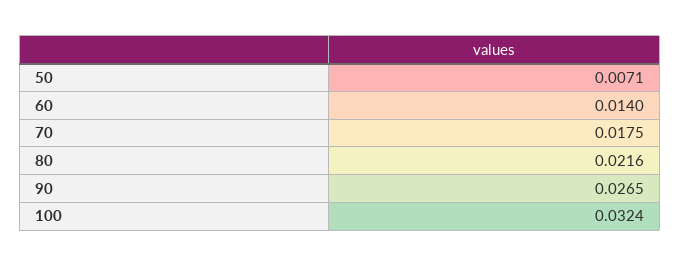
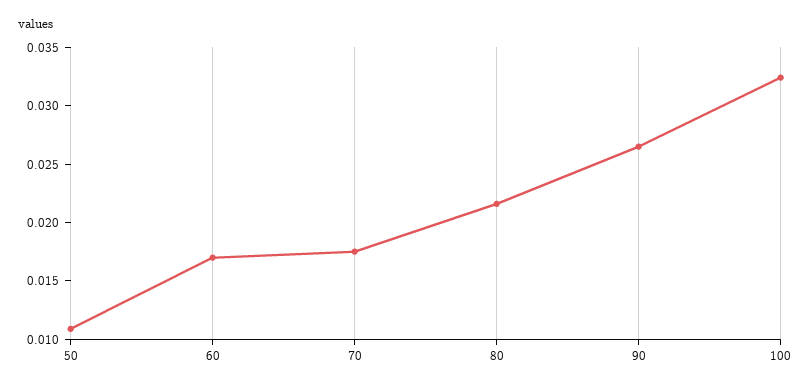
50: 0.0071 -> 0.011
60: 0.014 -> 0.017

